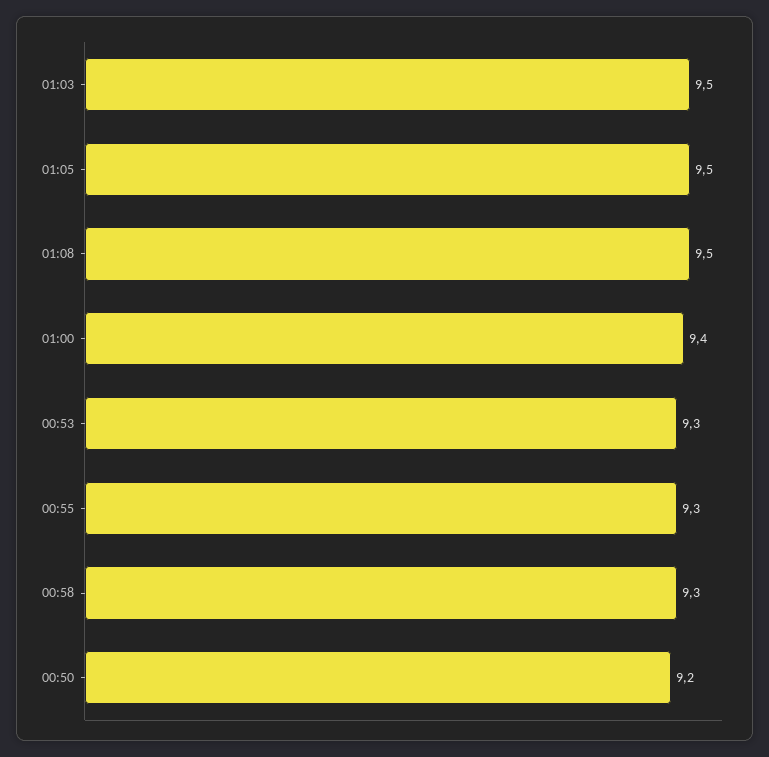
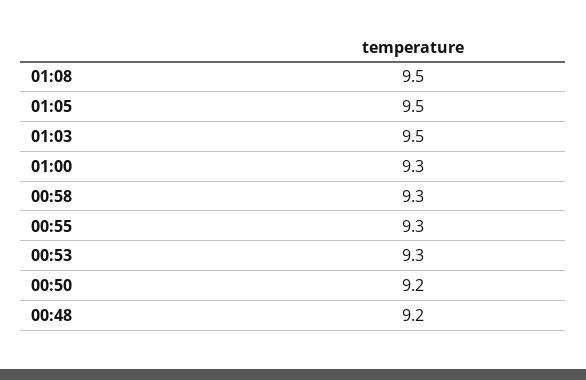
01:00: 9.4 -> 9.3
00:48: none -> 9.2

